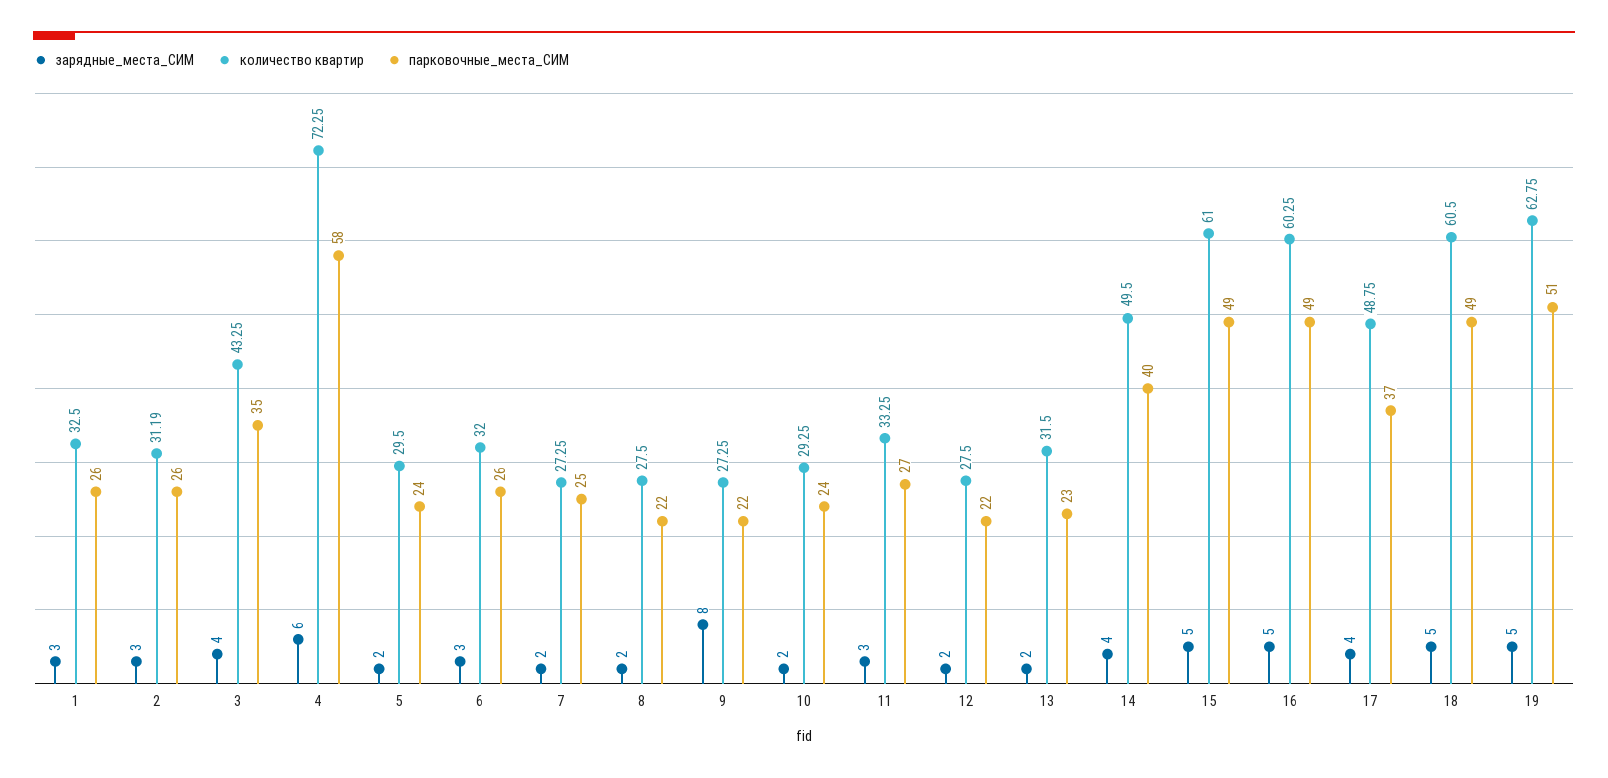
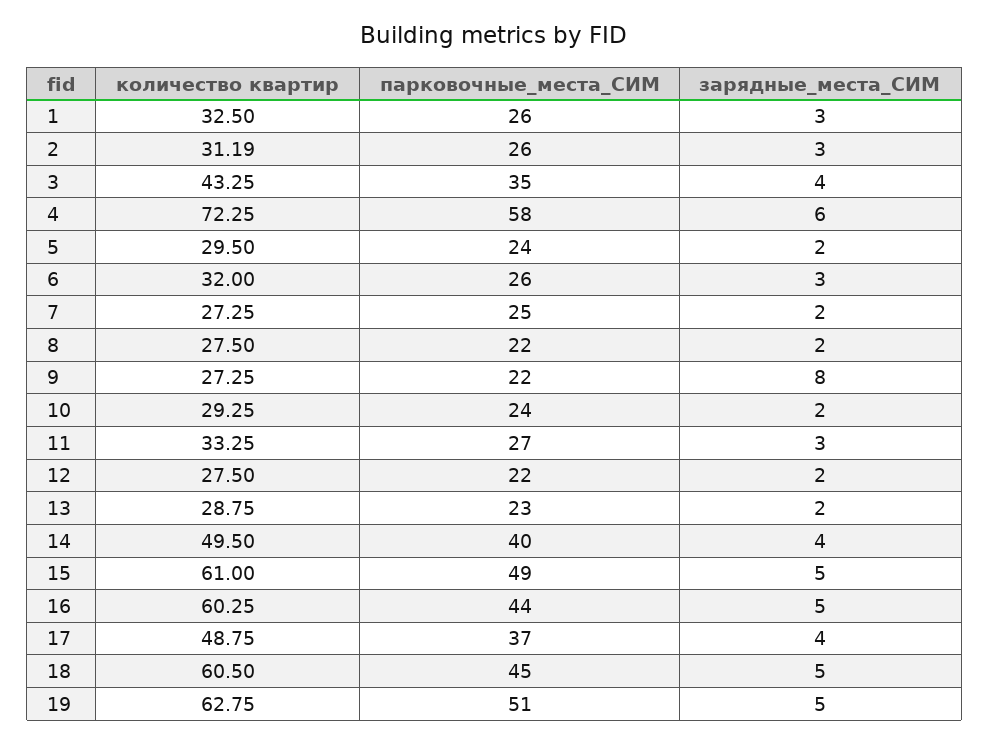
количество квартир, 13: 31.5 -> 28.75
парковочные_места_СИМ, 16: 49 -> 44
парковочные_места_СИМ, 18: 49 -> 45

